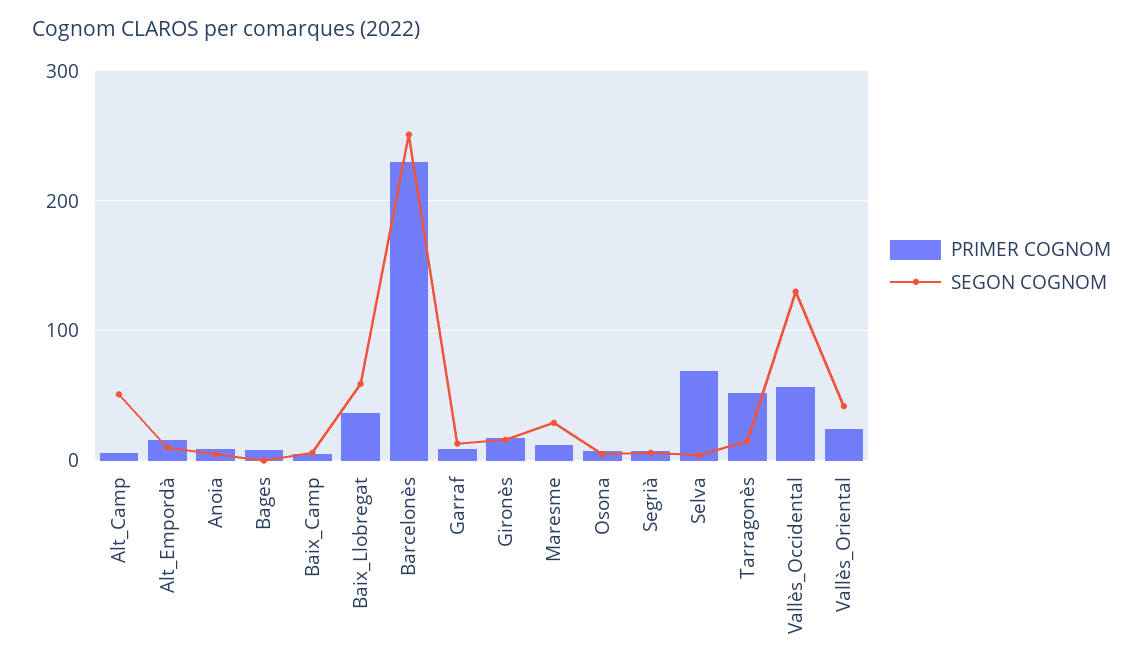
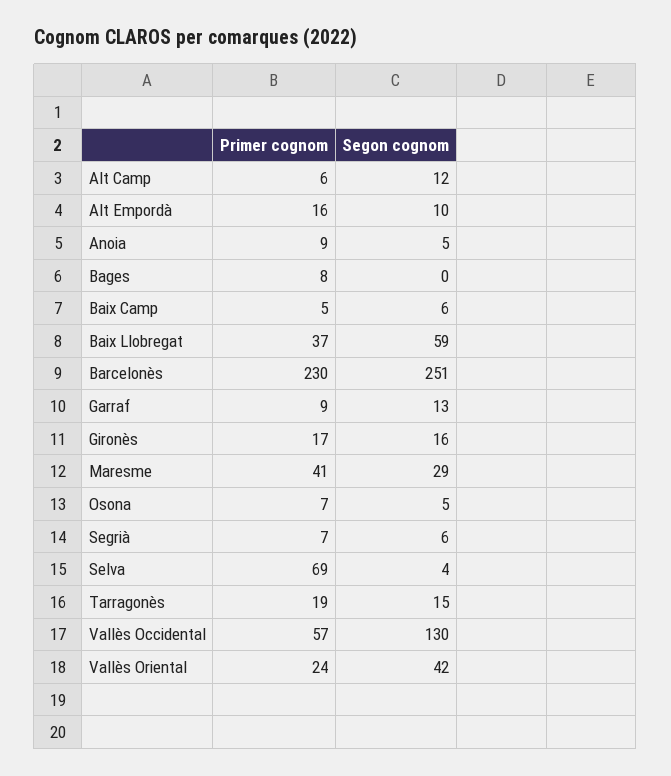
SEGON COGNOM, Alt_Camp: 50 -> 12
PRIMER COGNOM, Maresme: 10 -> 41
PRIMER COGNOM, Tarragonès: 50 -> 19

